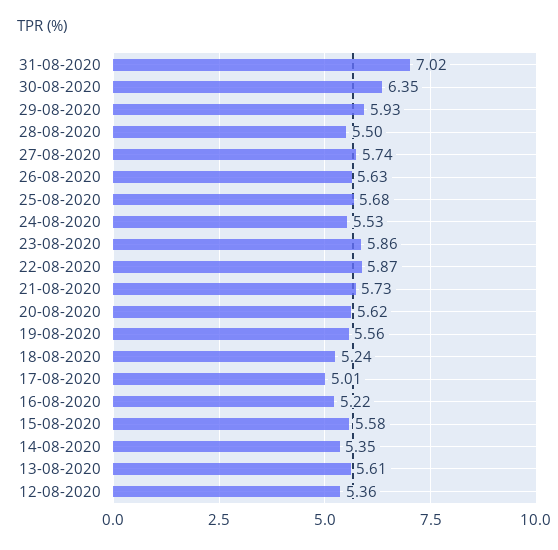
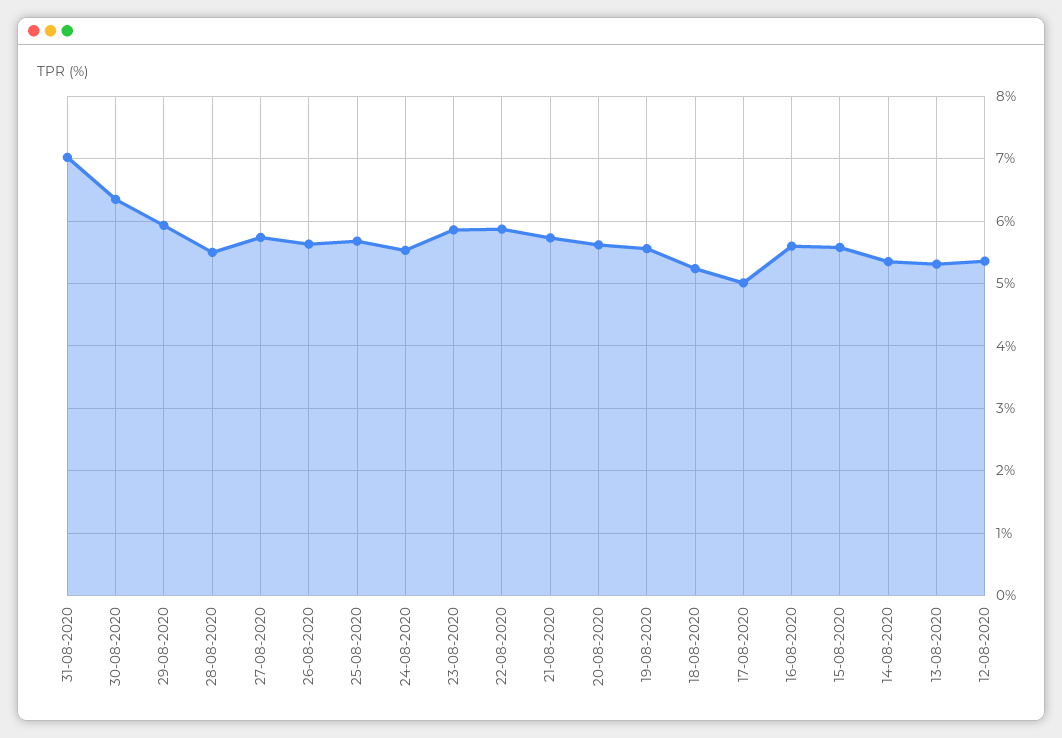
16-08-2020: 5.22 -> 5.6
13-08-2020: 5.61 -> 5.3

